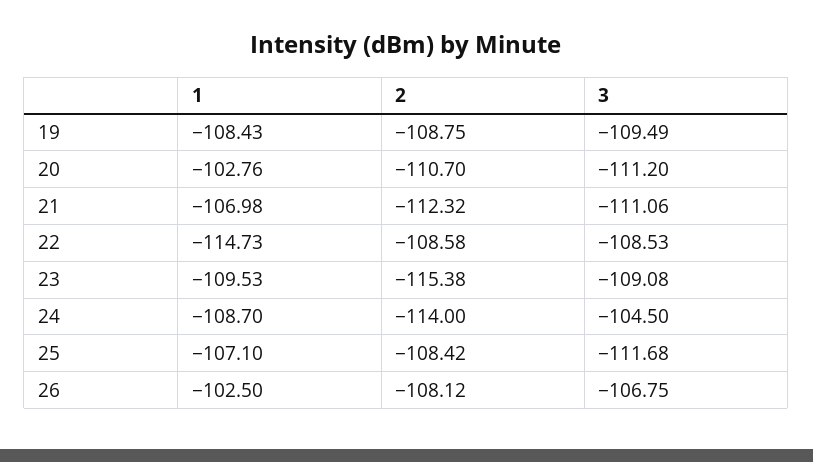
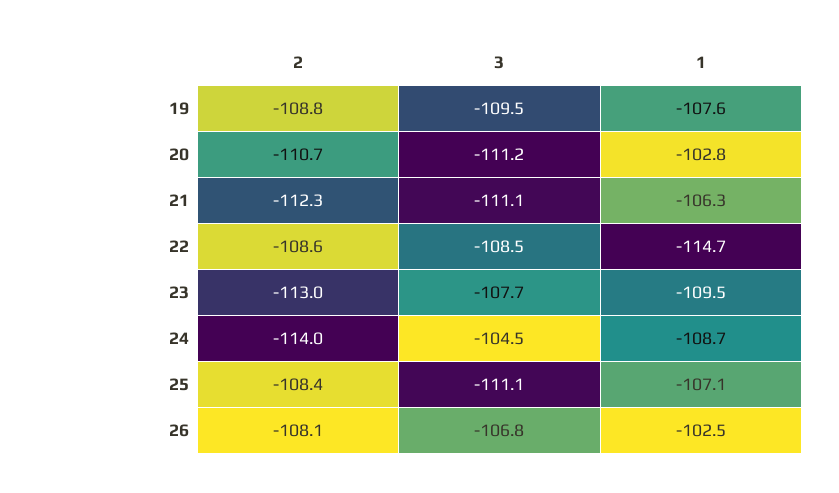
1, 19: -108.43 -> -107.6
1, 21: -106.98 -> -106.3
2, 23: -115.38 -> -113
3, 23: -109.08 -> -107.7
3, 25: -111.68 -> -111.1

